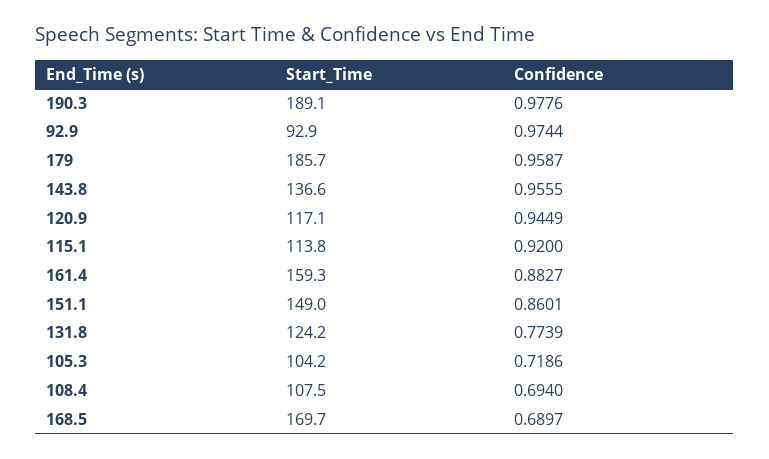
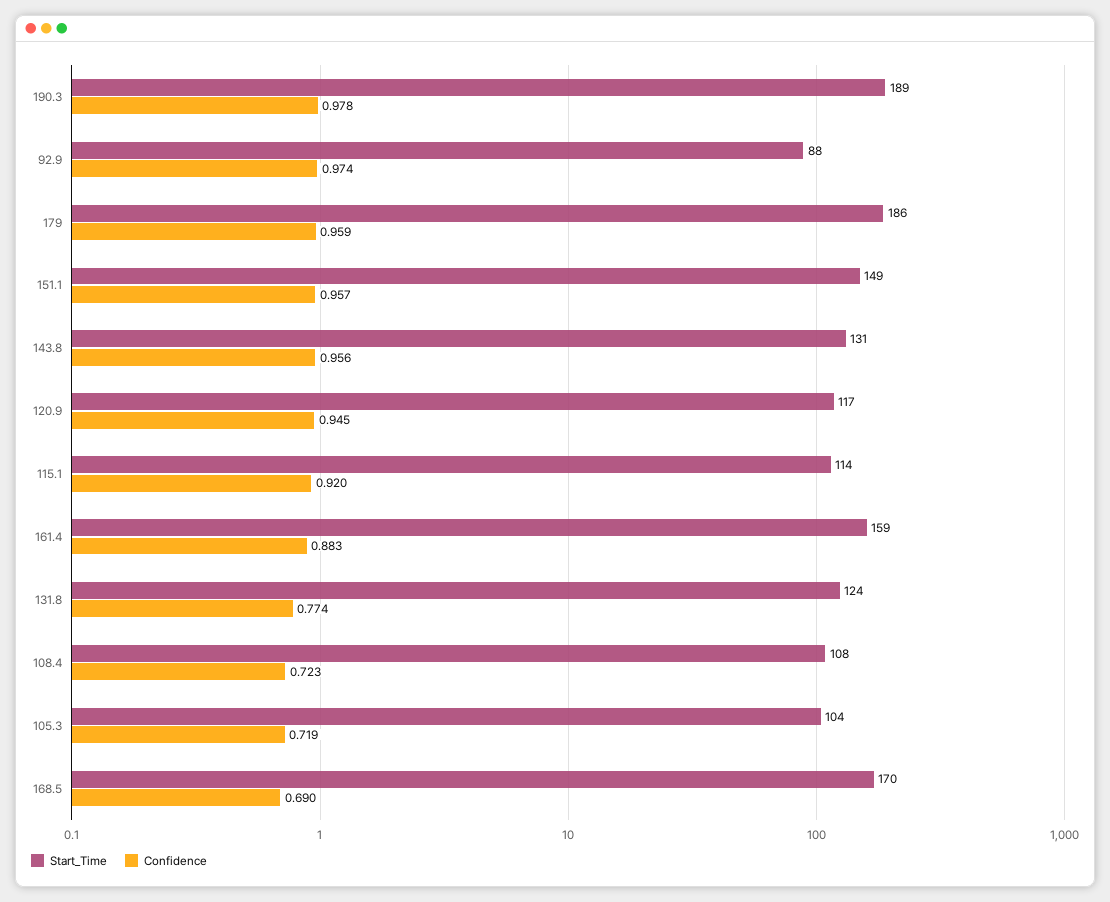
Start_Time, 92.9: 92.9 -> 88
Start_Time, 143.8: 136.6 -> 131
Confidence, 151.1: 0.8601 -> 0.957
Confidence, 108.4: 0.694 -> 0.723

